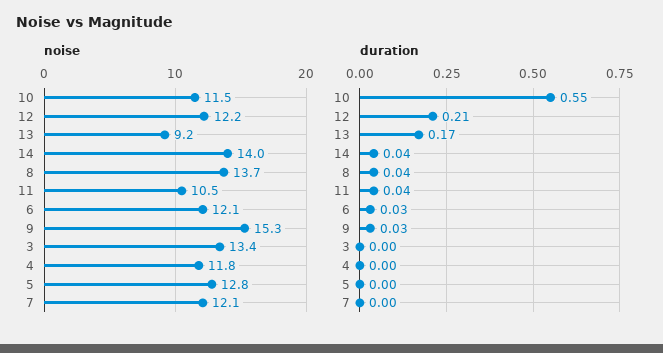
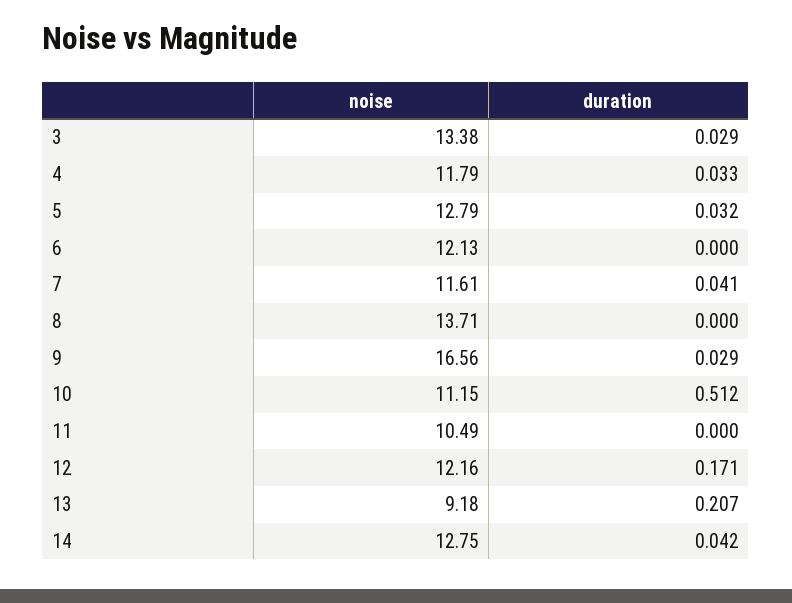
noise, 10: 11.5 -> 11.15
noise, 14: 14 -> 12.75
noise, 9: 15.3 -> 16.56
noise, 7: 12.1 -> 11.61
duration, 10: 0.55 -> 0.512
duration, 12: 0.21 -> 0.171
duration, 13: 0.17 -> 0.207
duration, 8: 0.04 -> 0
duration, 11: 0.04 -> 0
duration, 6: 0.03 -> 0
duration, 3: 0 -> 0.029
duration, 4: 0 -> 0.033
duration, 5: 0 -> 0.032
duration, 7: 0 -> 0.041

